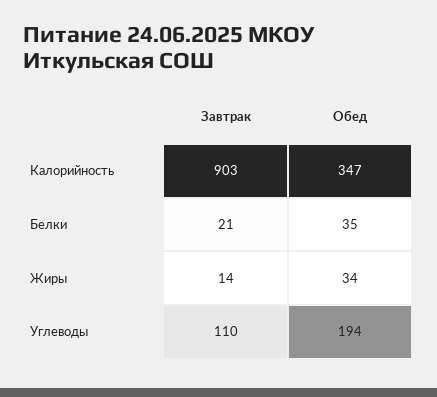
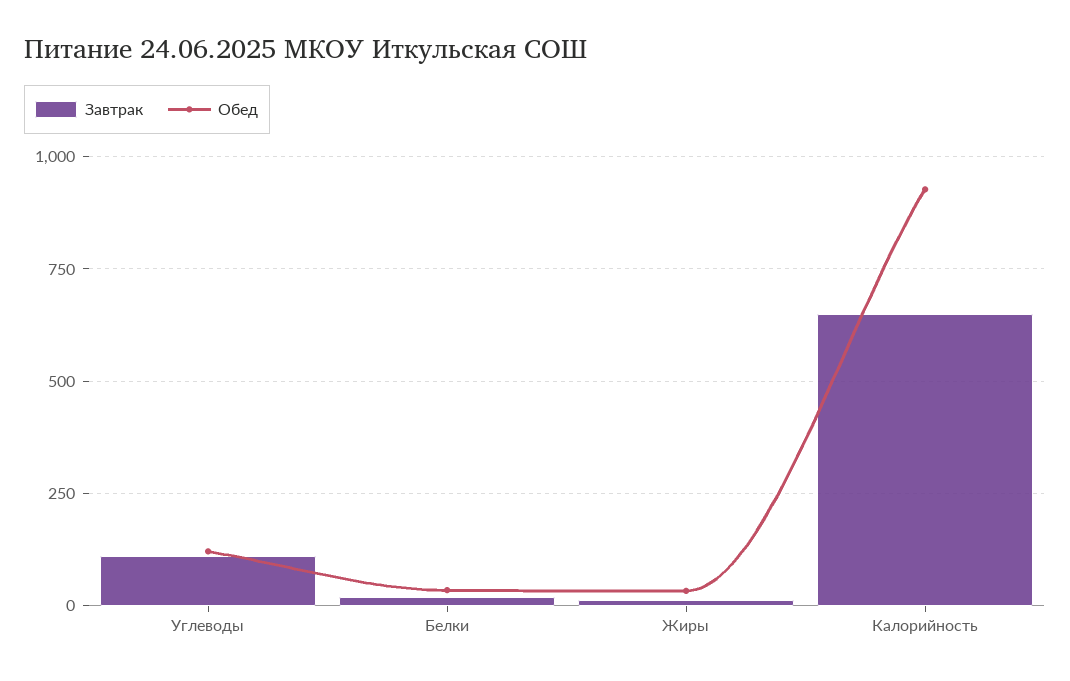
Завтрак, Калорийность: 903 -> 650
Обед, Калорийность: 347 -> 925
Обед, Углеводы: 194 -> 125

